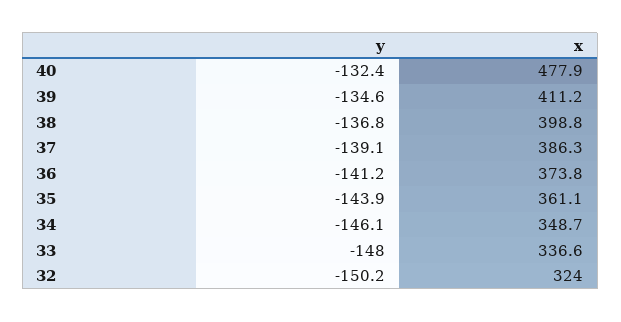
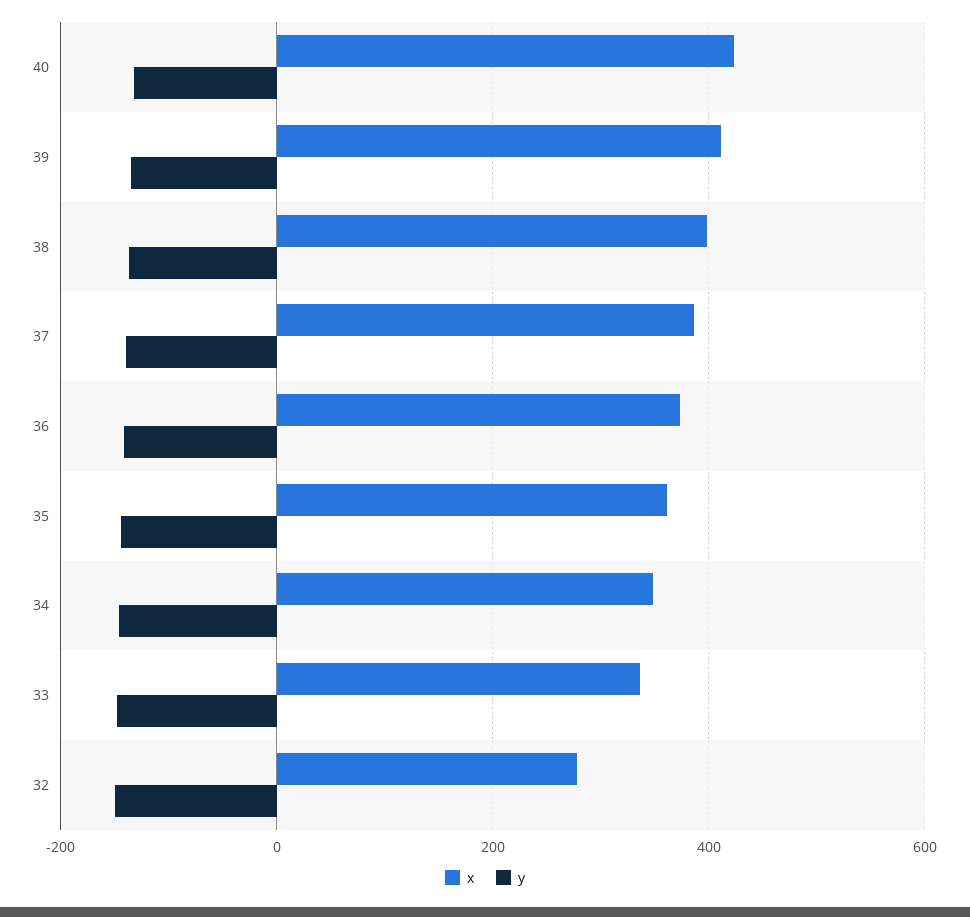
x, 40: 477.9 -> 420
x, 32: 324 -> 280

